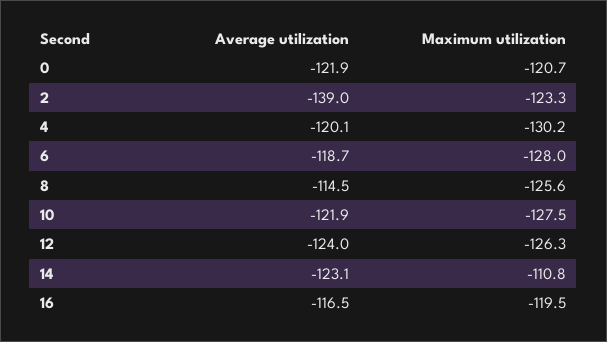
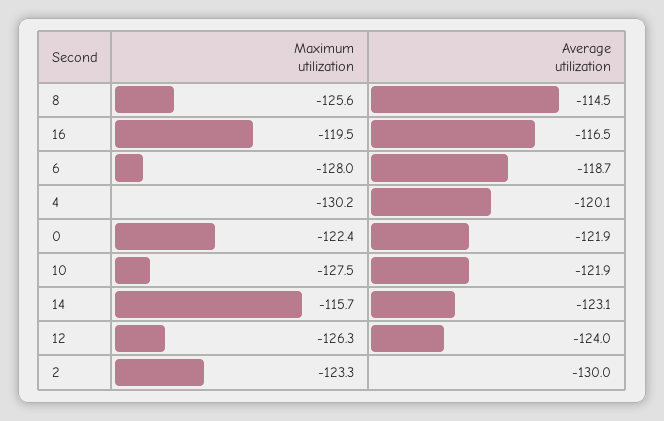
Maximum utilization, 0: -120.7 -> -122.4
Average utilization, 2: -139 -> -130
Maximum utilization, 14: -110.8 -> -115.7

